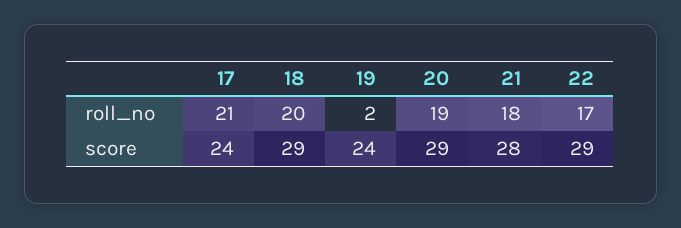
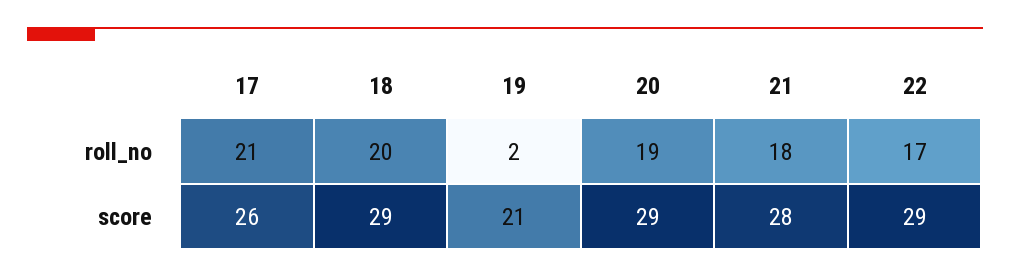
17, score: 24 -> 26
19, score: 24 -> 21

